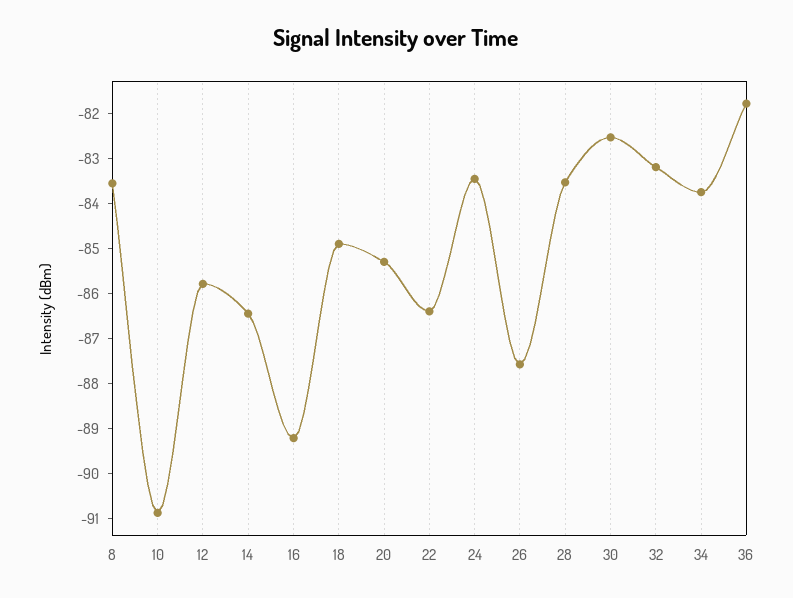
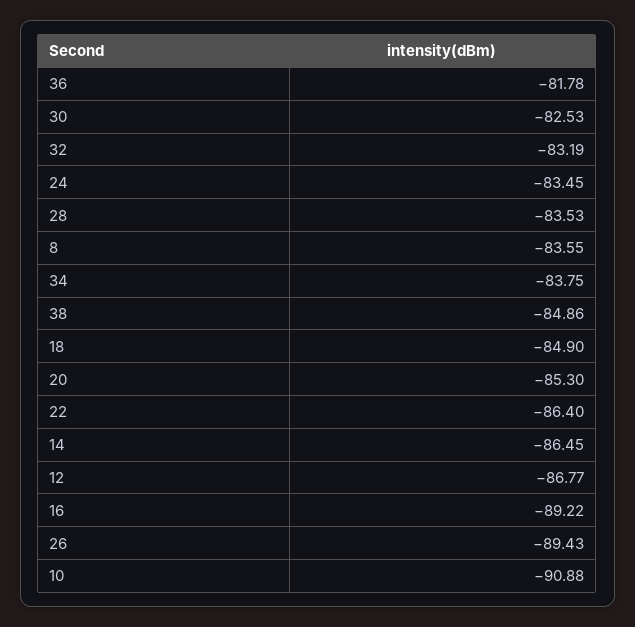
12: -85.8 -> -86.77
26: -87.6 -> -89.43
38: none -> -84.86

